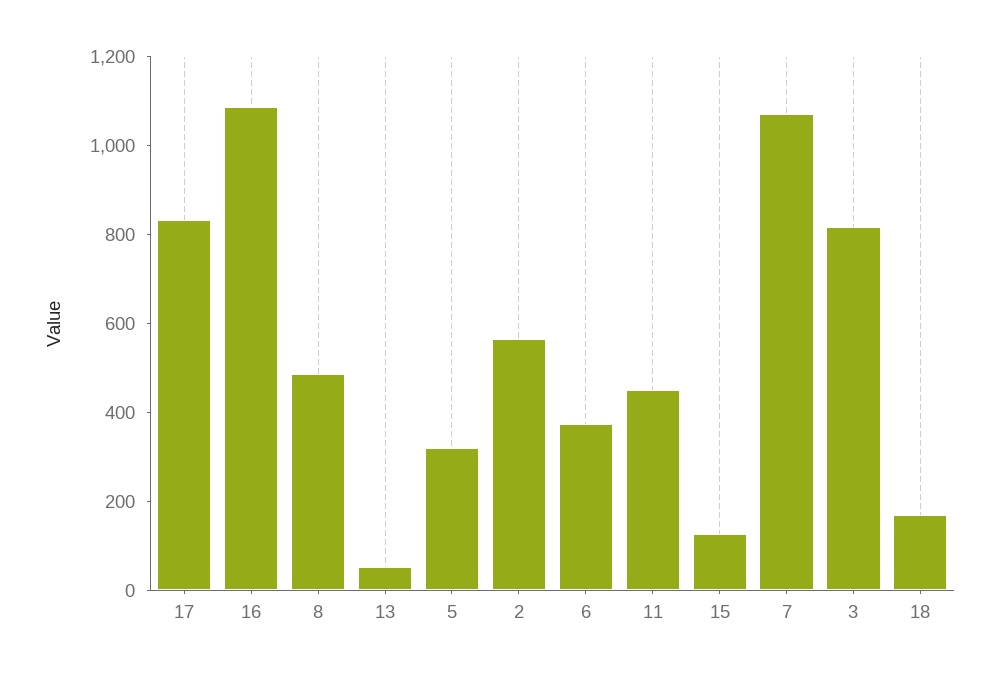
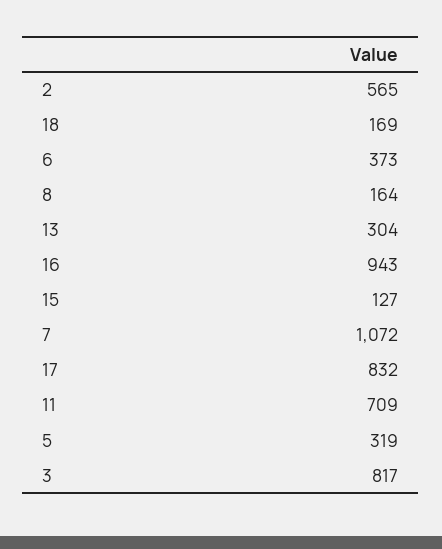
16: 1100 -> 943
8: 500 -> 164
13: 50 -> 304
11: 450 -> 709

